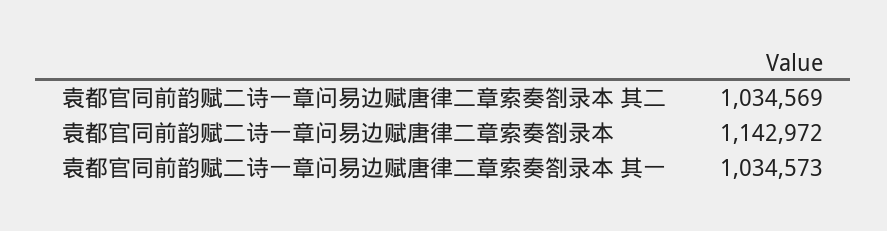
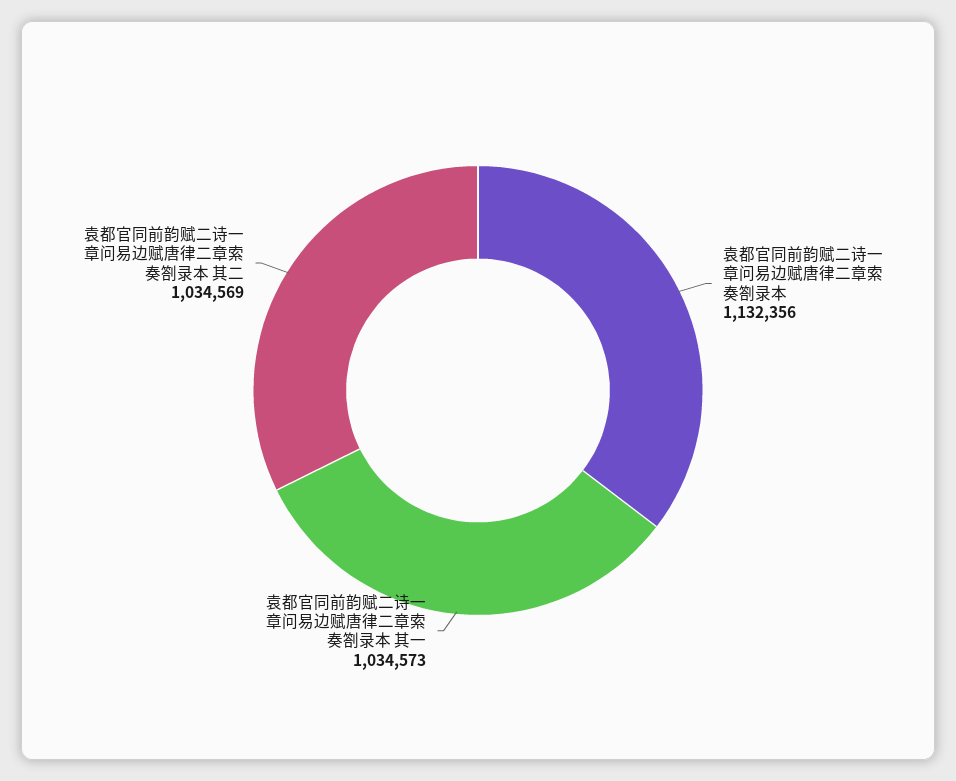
袁都官同前韵赋二诗一章问易边赋唐律二章索奏劄录本: 1142972 -> 1132356

